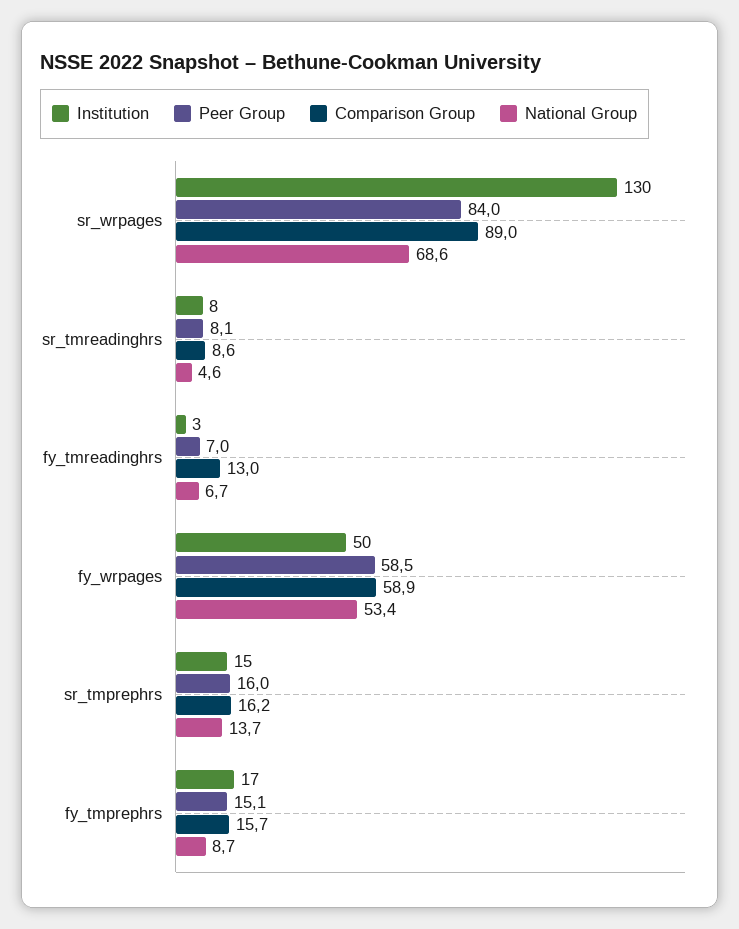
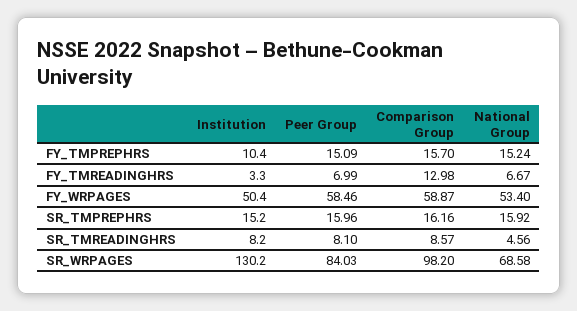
Comparison Group, sr_wrpages: 89 -> 98.2
National Group, sr_tmprephrs: 13.7 -> 15.92
Institution, fy_tmprephrs: 17 -> 10.4
National Group, fy_tmprephrs: 8.7 -> 15.24

